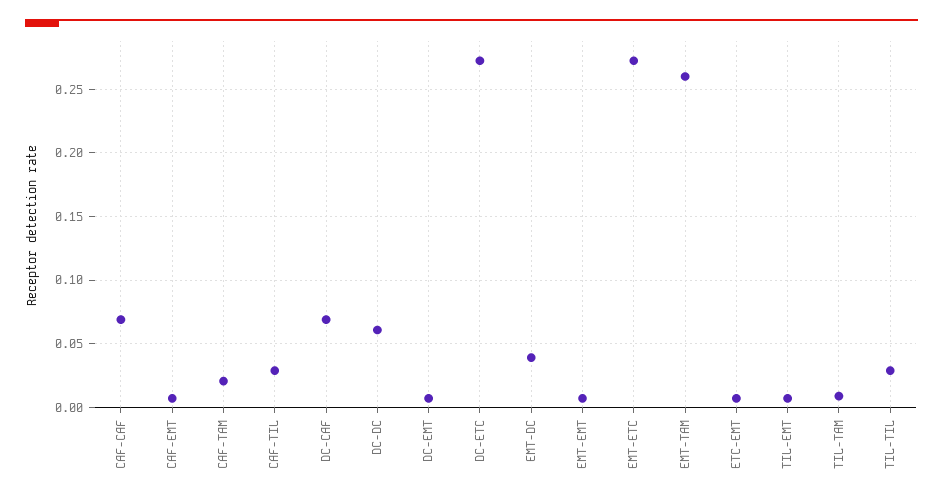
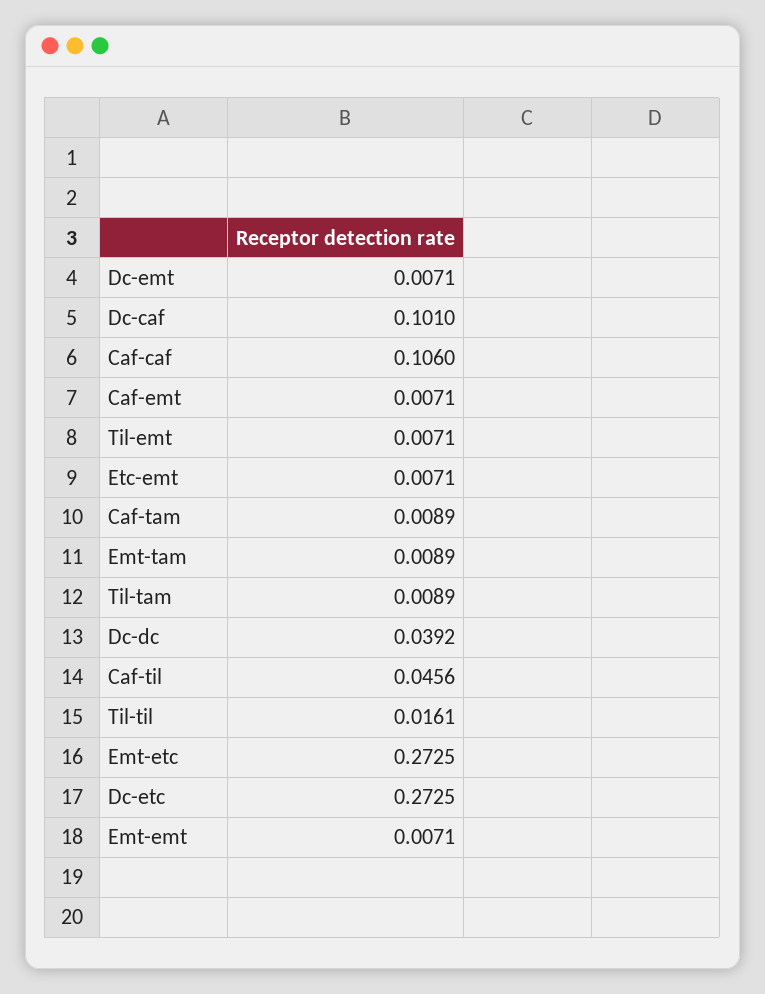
CAF-CAF: 0.07 -> 0.106
CAF-TAM: 0.02 -> 0.0089
CAF-TIL: 0.03 -> 0.0456
DC-CAF: 0.07 -> 0.101
DC-DC: 0.06 -> 0.0392
EMT-DC: 0.04 -> none
EMT-TAM: 0.26 -> 0.0089
TIL-TIL: 0.03 -> 0.0161

